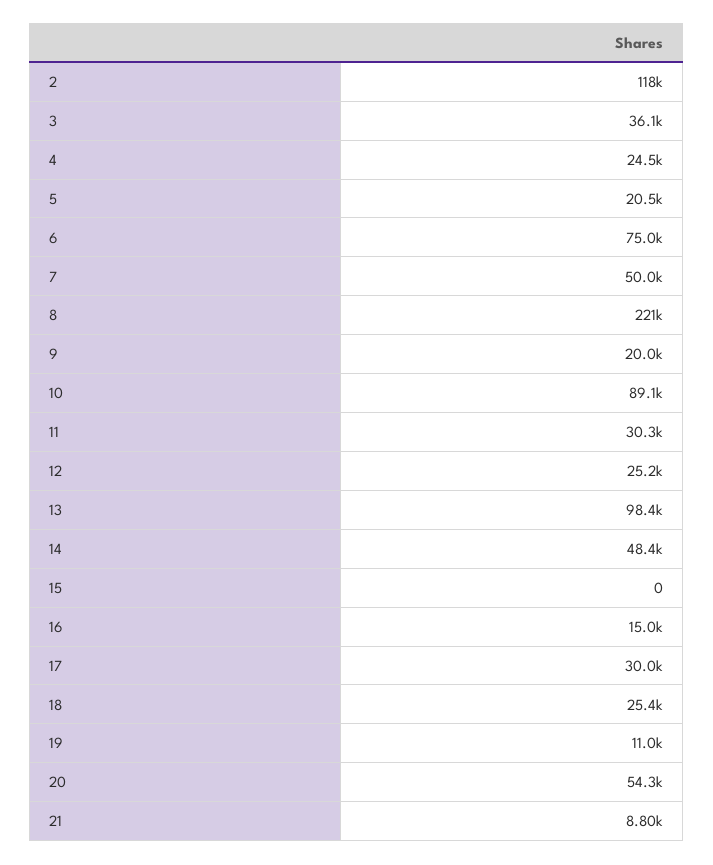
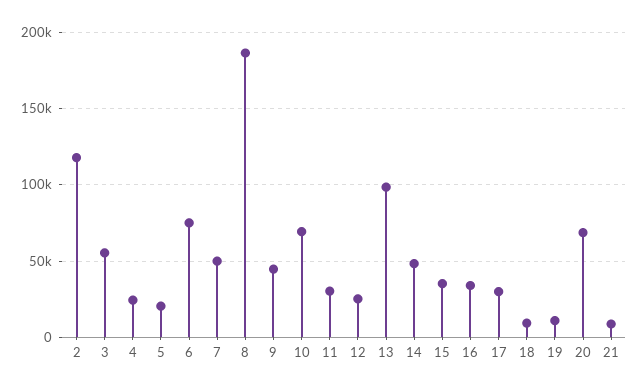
3: 36100 -> 55000
8: 221000 -> 185000
9: 20000 -> 45000
10: 89100 -> 70000
15: 0 -> 35000
16: 15000 -> 35000
18: 25400 -> 10000
20: 54300 -> 70000

